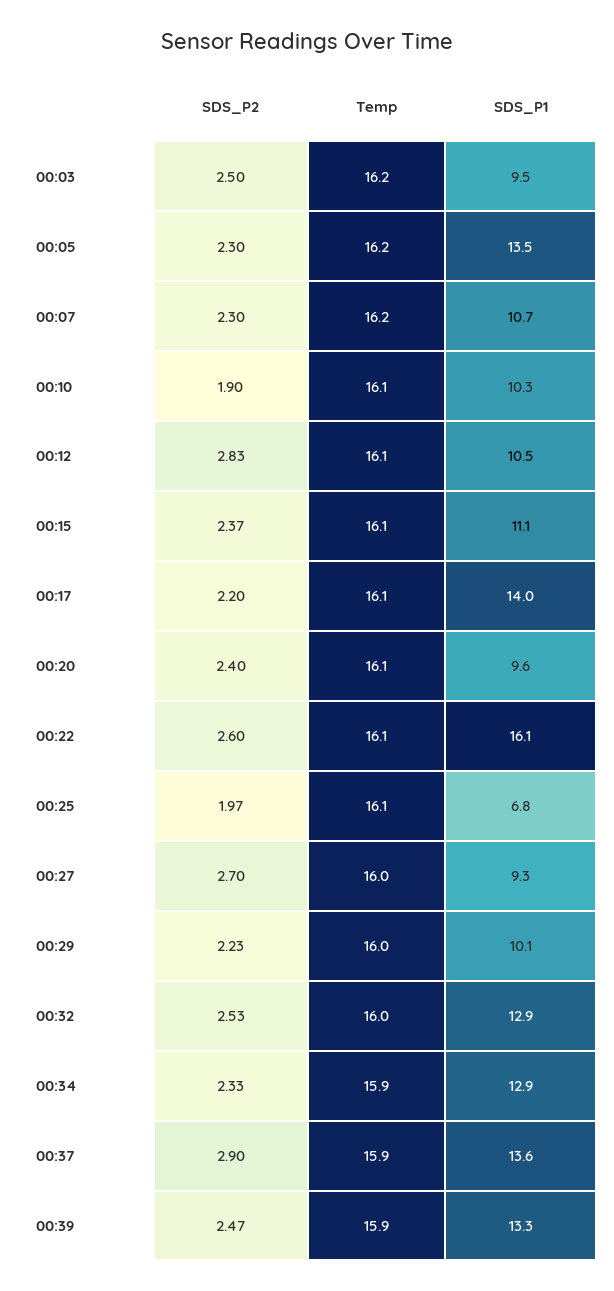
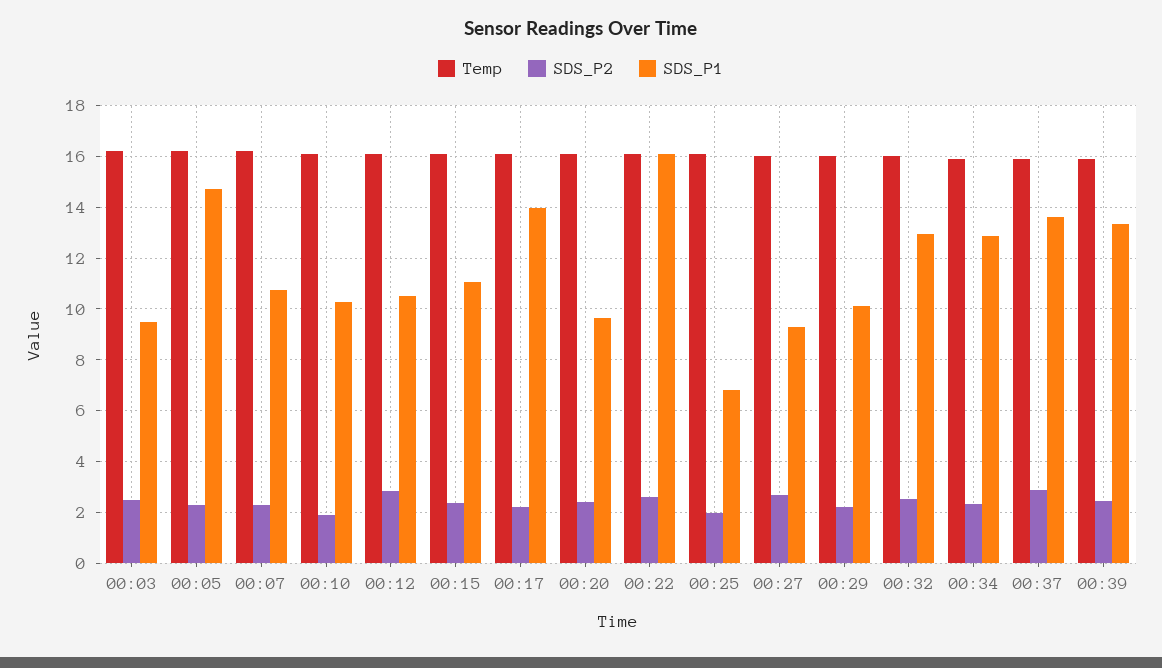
SDS_P1, 00:05: 13.5 -> 14.75

